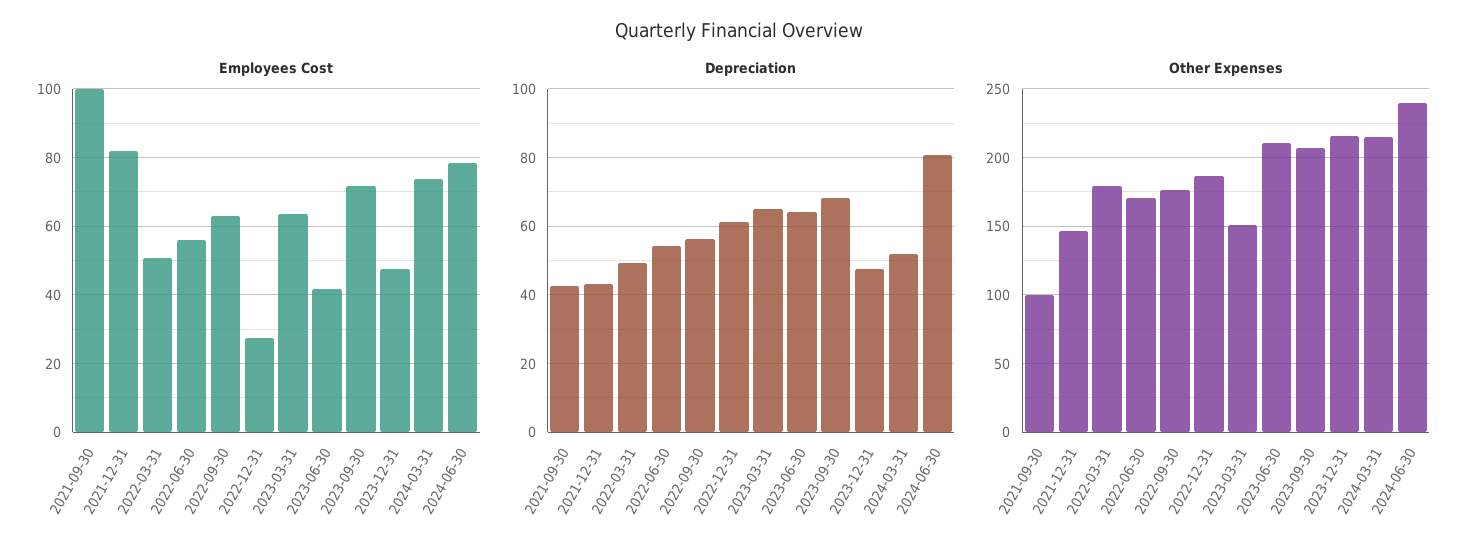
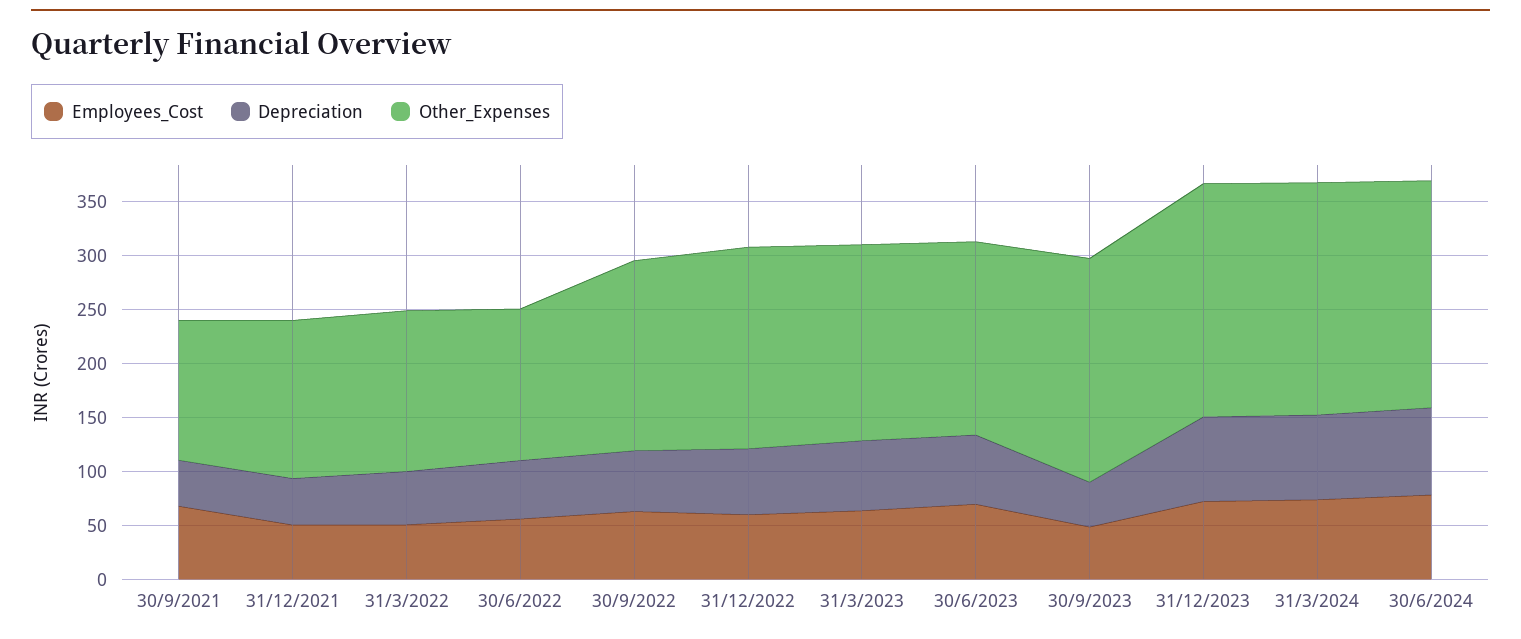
Employees Cost, 2021-09-30: 100 -> 70
Employees Cost, 2021-12-31: 82 -> 50
Employees Cost, 2022-12-31: 28 -> 60
Employees Cost, 2023-06-30: 42 -> 70
Employees Cost, 2023-09-30: 72 -> 50
Employees Cost, 2023-12-31: 48 -> 70
Depreciation, 2023-09-30: 68 -> 40
Depreciation, 2023-12-31: 48 -> 80
Depreciation, 2024-03-31: 52 -> 80
Other Expenses, 2021-09-30: 100 -> 130
Other Expenses, 2022-03-31: 180 -> 150
Other Expenses, 2022-06-30: 170 -> 140
Other Expenses, 2023-03-31: 150 -> 180
Other Expenses, 2023-06-30: 210 -> 180
Other Expenses, 2024-06-30: 240 -> 210

